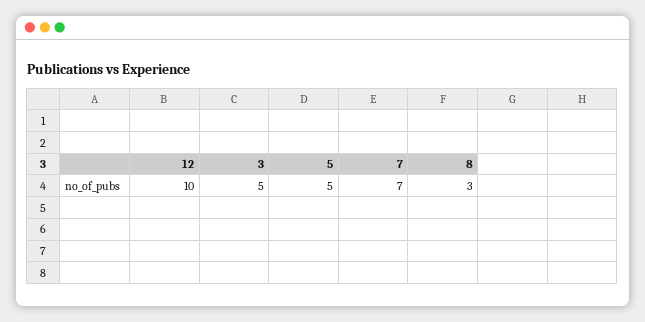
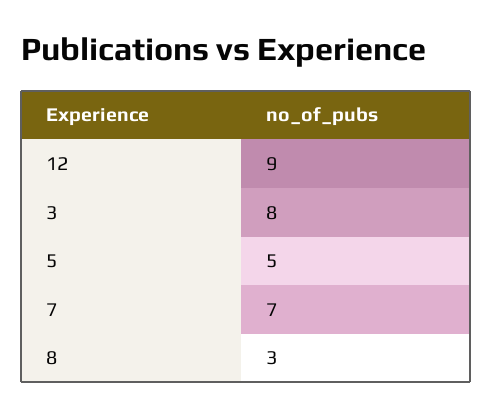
12: 10 -> 9
3: 5 -> 8

